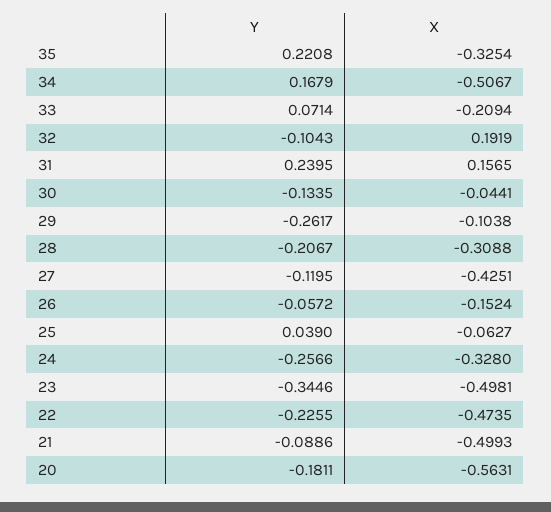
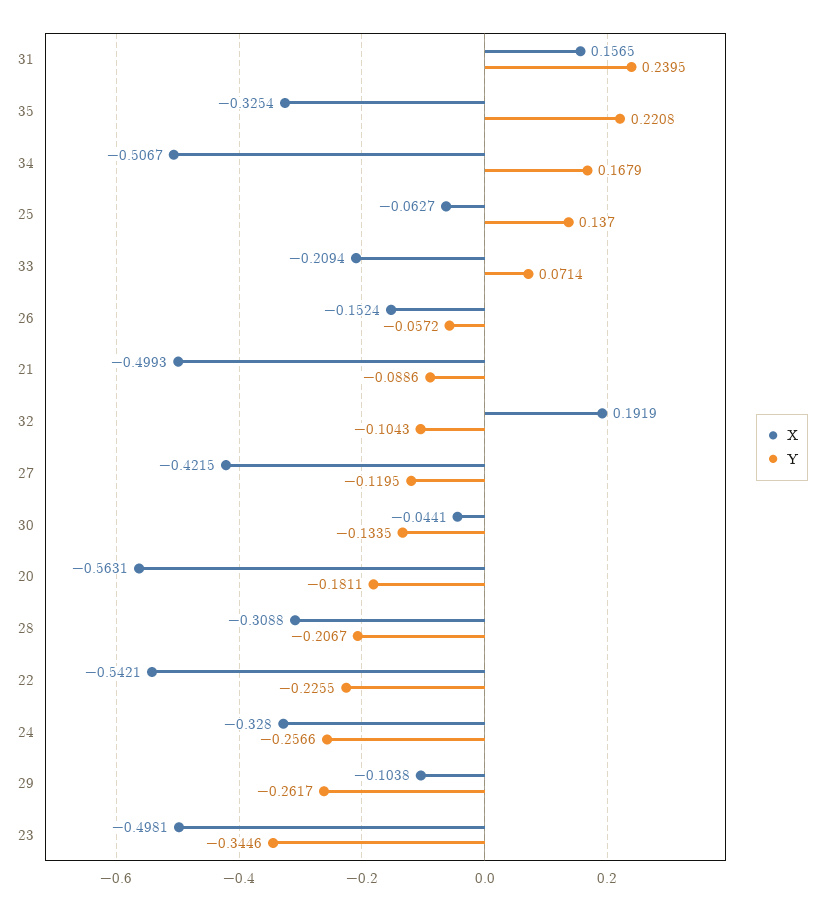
X, 27: -0.4251 -> -0.4215
Y, 25: 0.039 -> 0.137
X, 22: -0.4735 -> -0.5421

